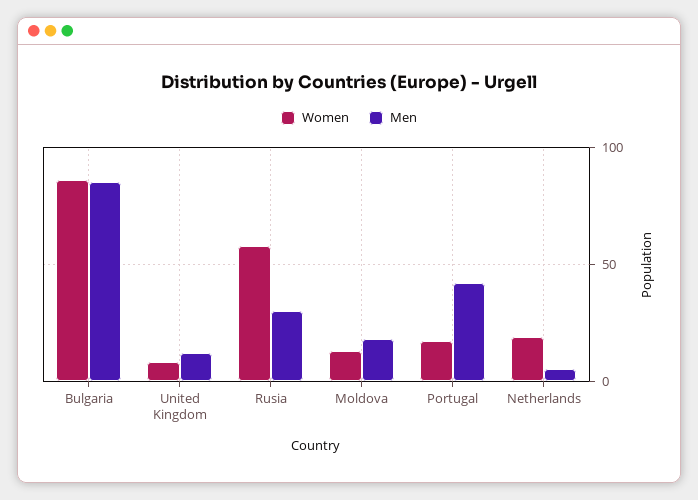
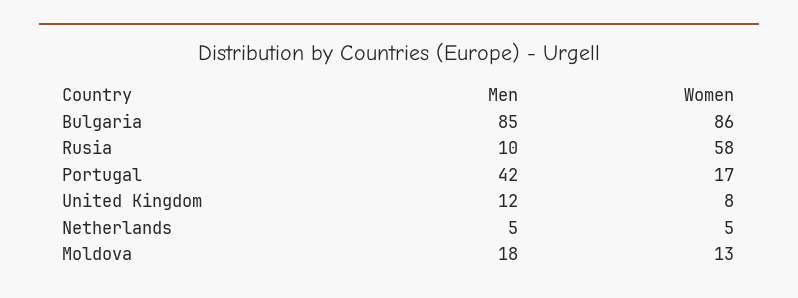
Men, Rusia: 30 -> 10
Women, Netherlands: 20 -> 5

